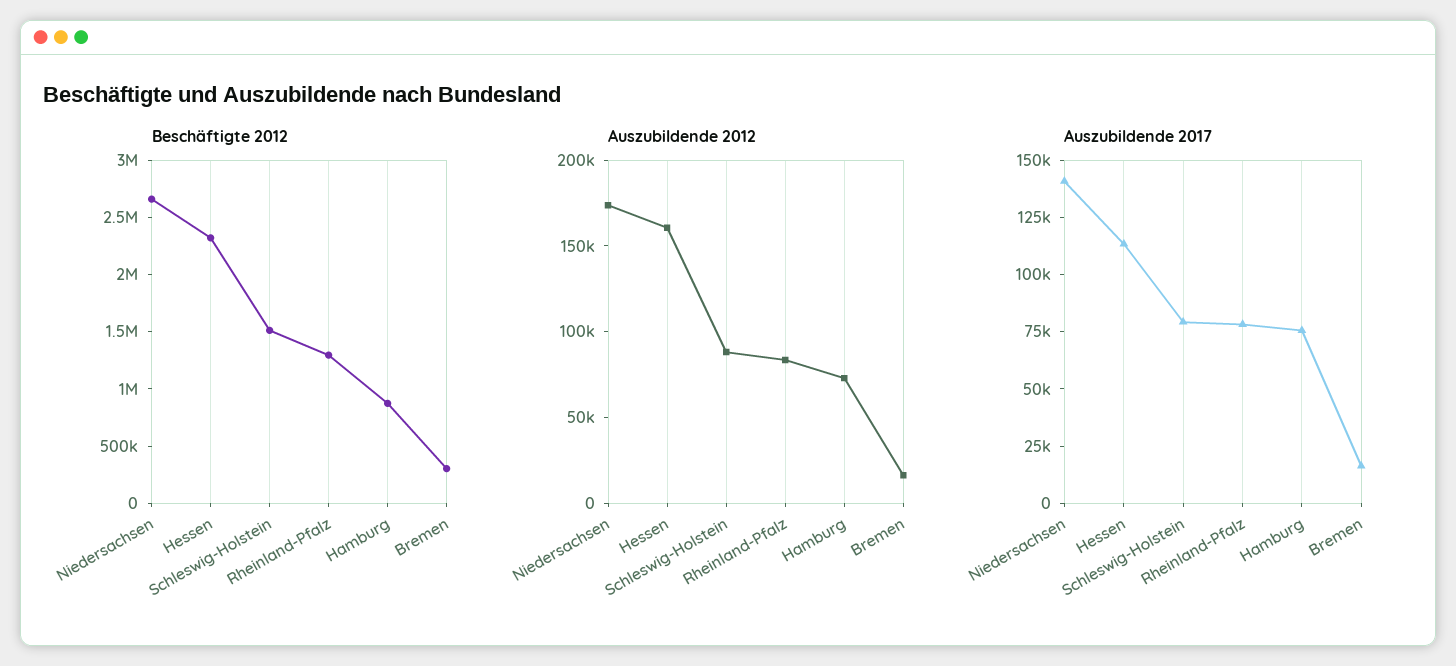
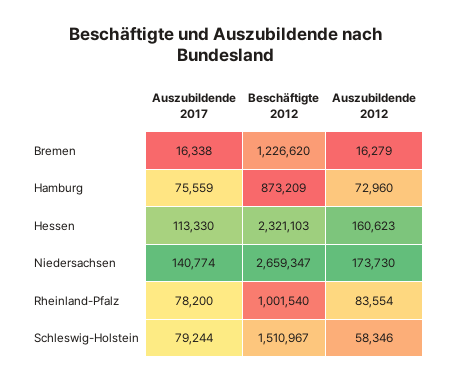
Beschäftigte 2012, Rheinland-Pfalz: 1300000 -> 1001540
Beschäftigte 2012, Bremen: 300000 -> 1226620
Auszubildende 2012, Schleswig-Holstein: 90000 -> 58346

